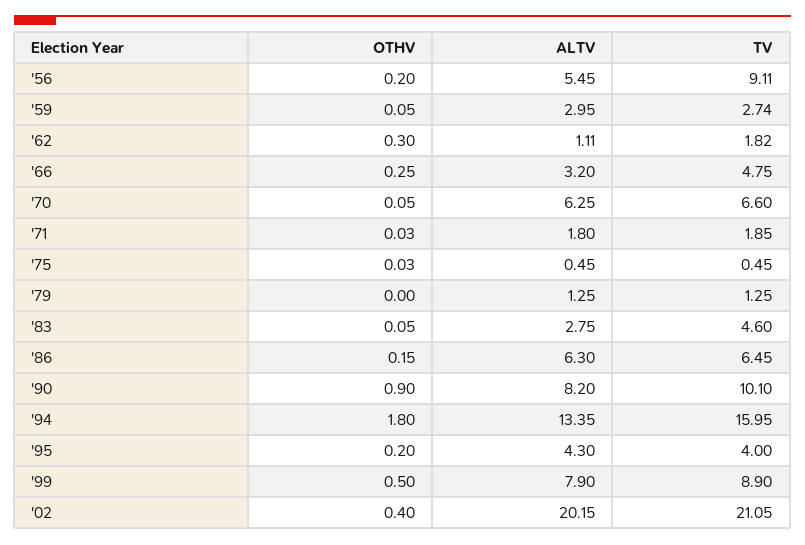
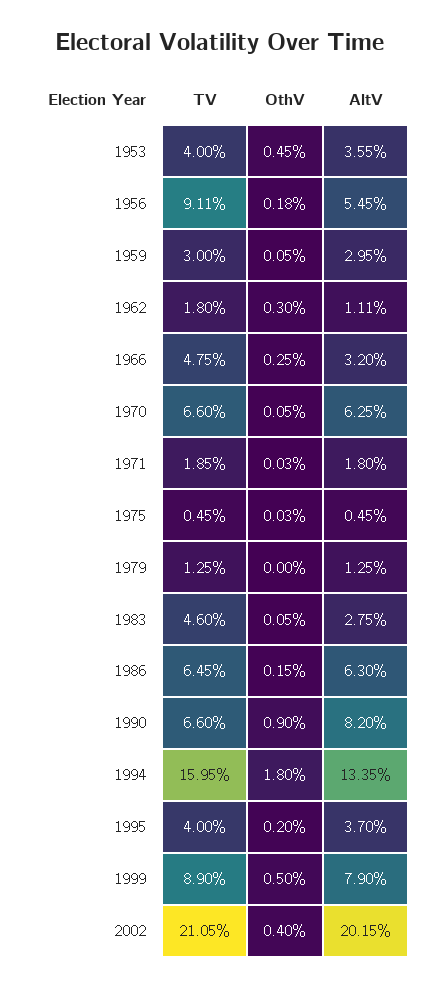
OTHV, '56: 0.2 -> 0.18
TV, '59: 2.74 -> 3
TV, '62: 1.82 -> 1.8
TV, '90: 10.1 -> 6.6
ALTV, '95: 4.3 -> 3.7
TV, 1953: none -> 4
OTHV, 1953: none -> 0.45
ALTV, 1953: none -> 3.55

